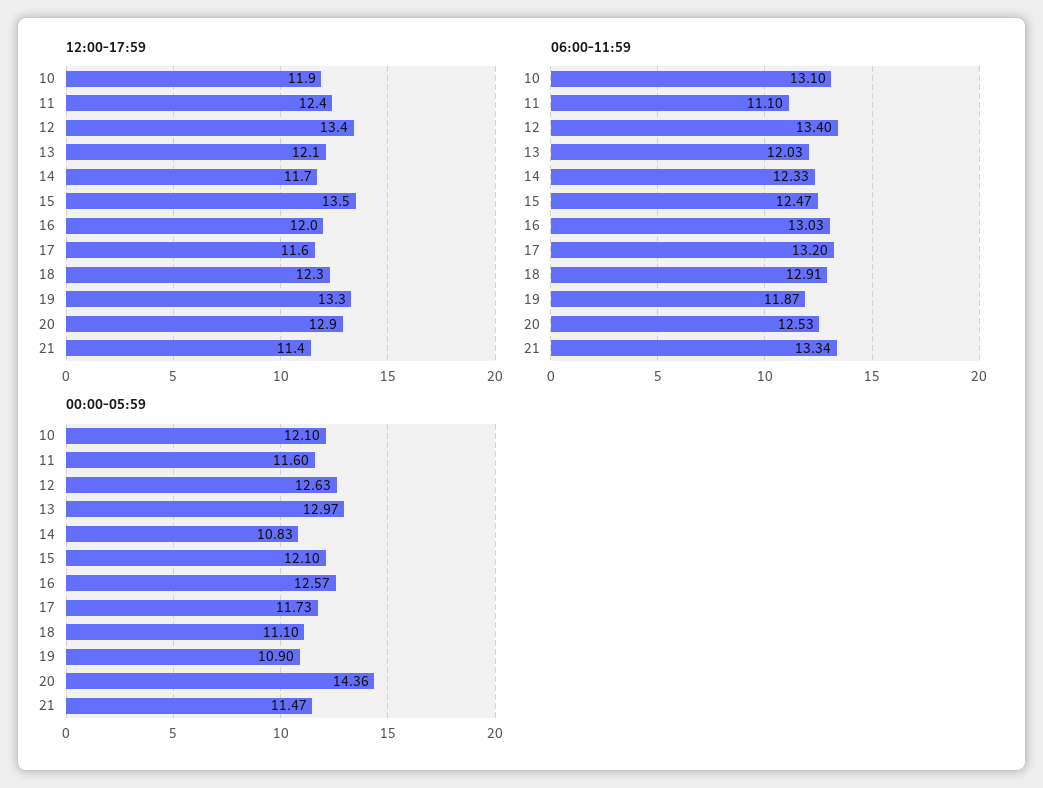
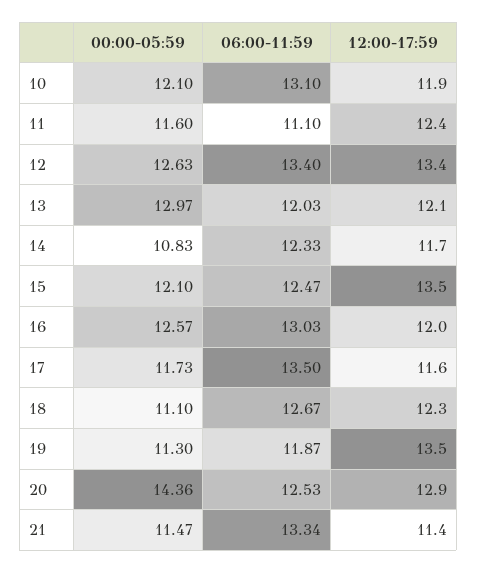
12:00-17:59, 19: 13.3 -> 13.5
06:00-11:59, 17: 13.2 -> 13.5
06:00-11:59, 18: 12.91 -> 12.67
00:00-05:59, 19: 10.9 -> 11.3

